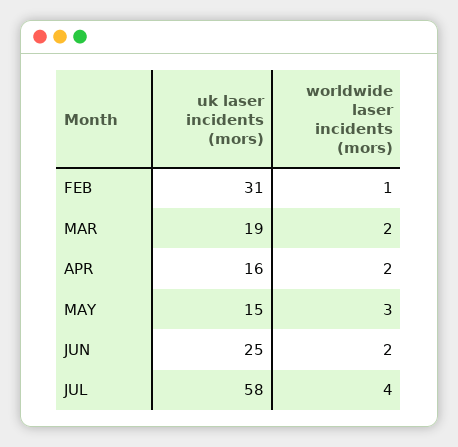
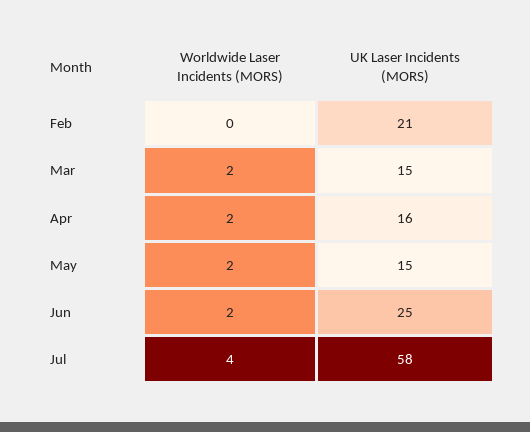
uk laser incidents (mors), FEB: 31 -> 21
worldwide laser incidents (mors), FEB: 1 -> 0
uk laser incidents (mors), MAR: 19 -> 15
worldwide laser incidents (mors), MAY: 3 -> 2

